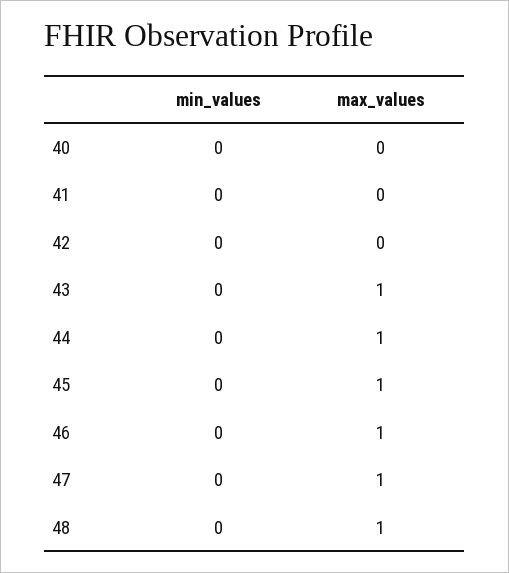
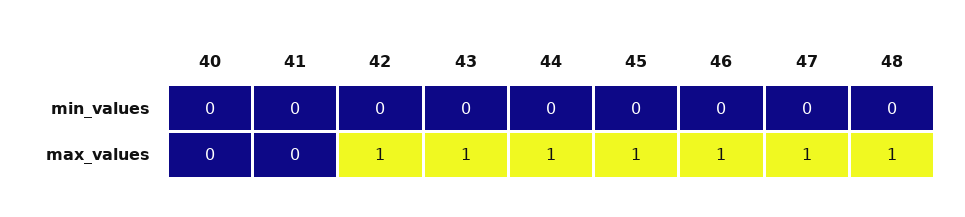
max_values, 42: 0 -> 1

